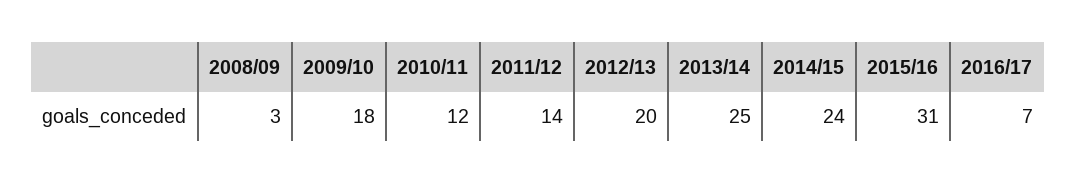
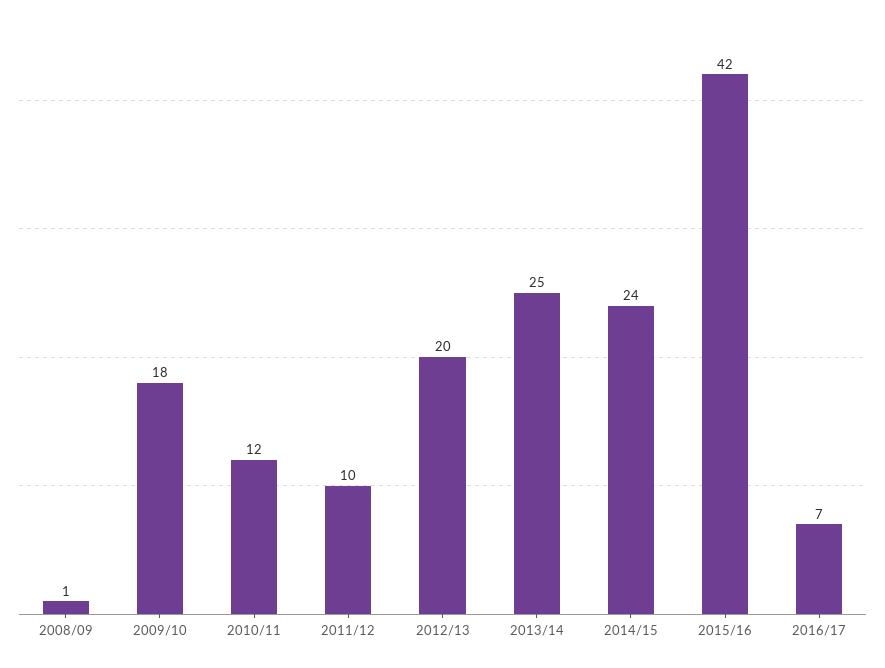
2008/09: 3 -> 1
2011/12: 14 -> 10
2015/16: 31 -> 42

